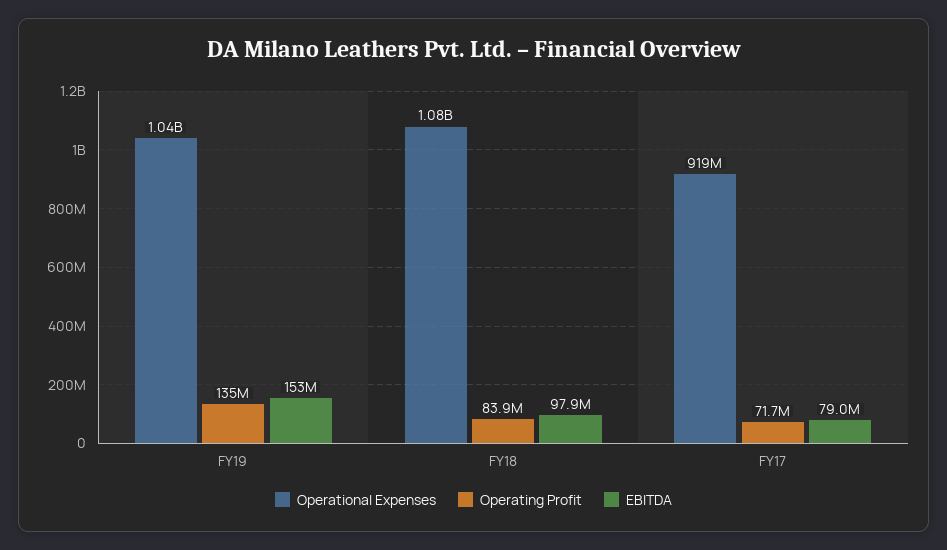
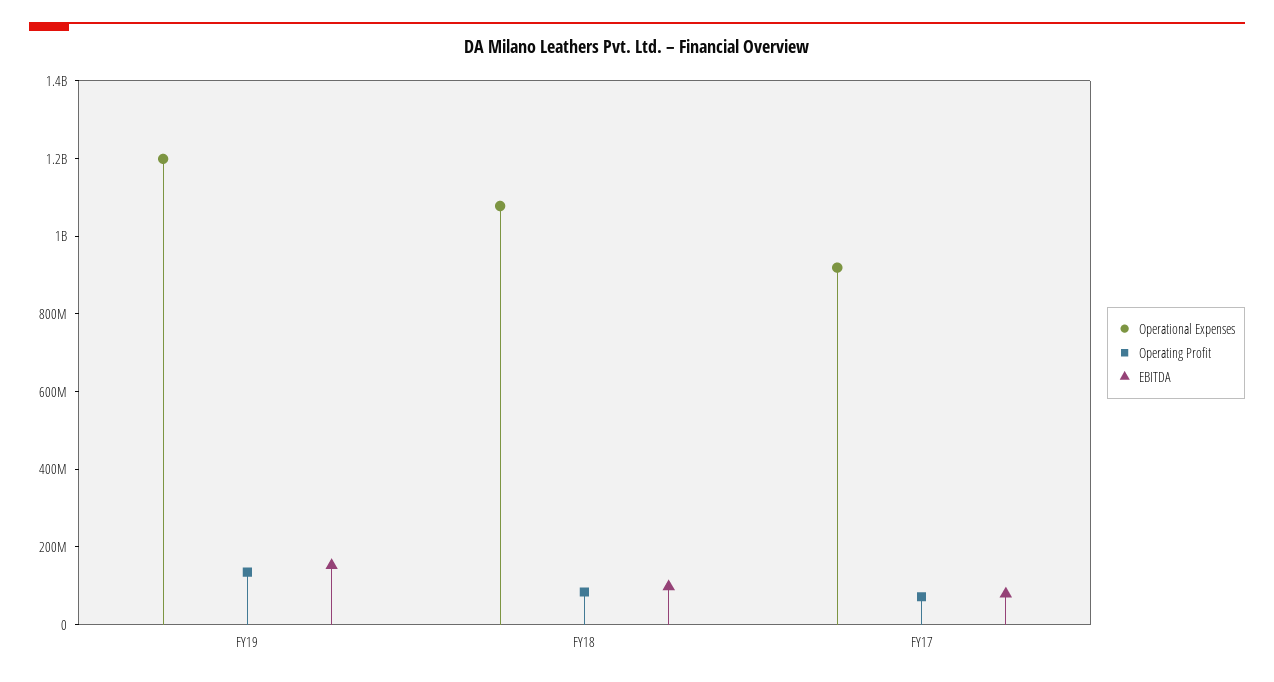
Operational Expenses, FY19: 1040000000 -> 1200000000

